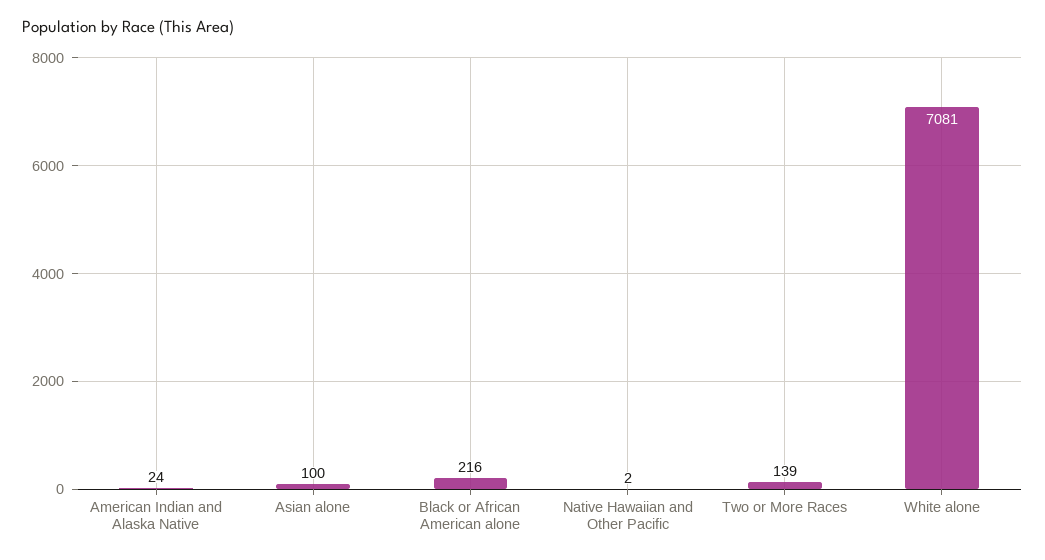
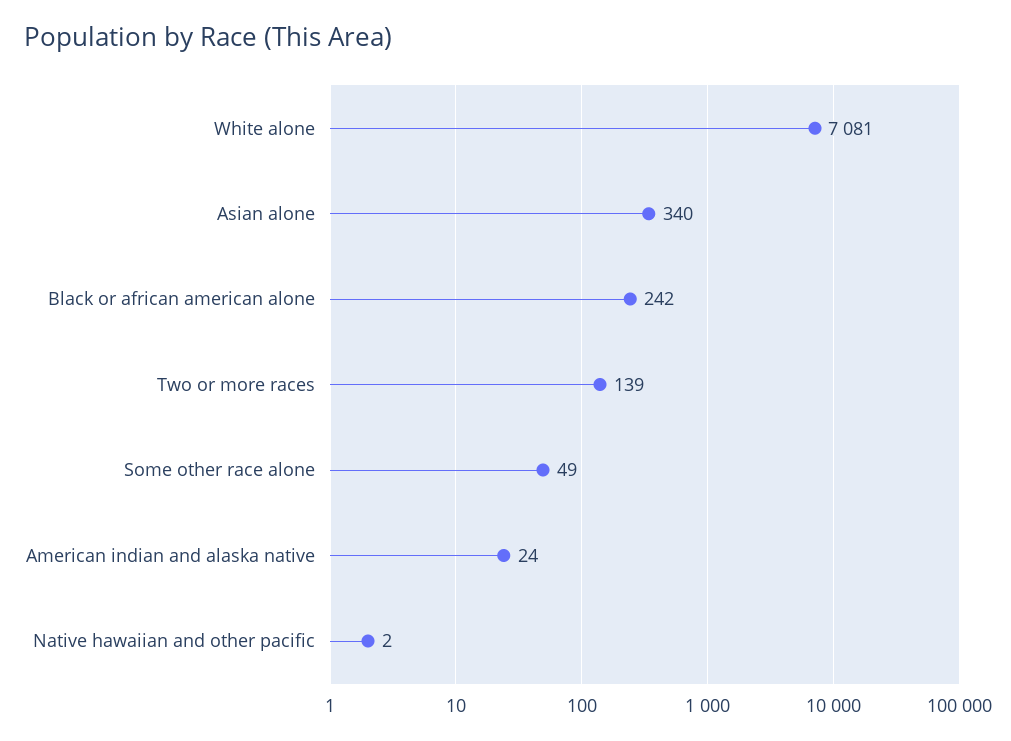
Asian alone: 100 -> 340
Black or African American alone: 216 -> 242
Some other race alone: none -> 49

